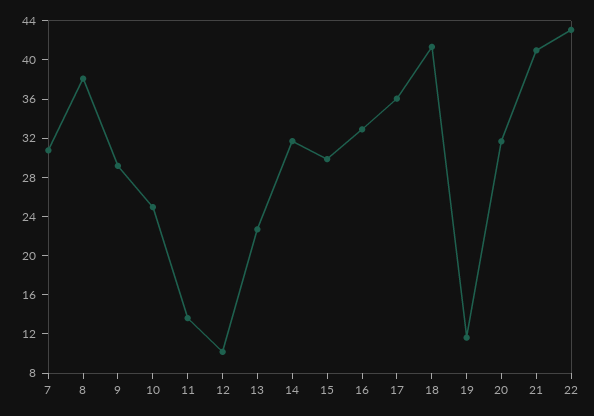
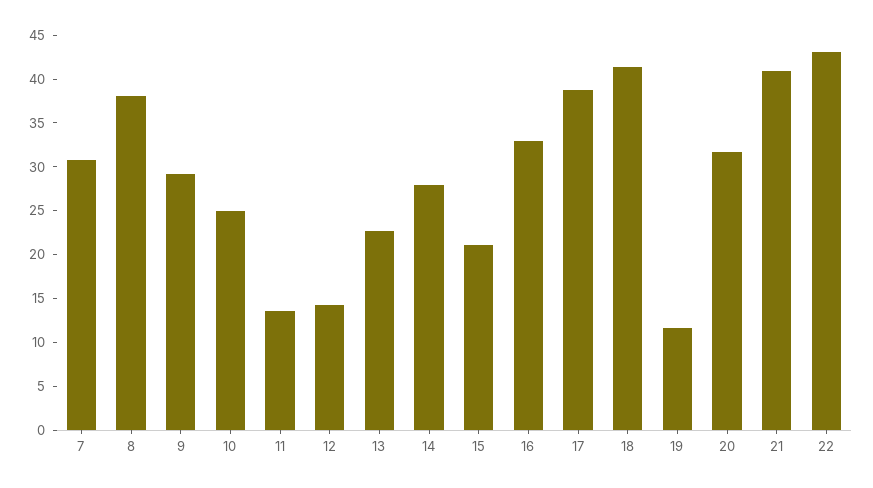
12: 10 -> 14
14: 32 -> 28
15: 30 -> 21
17: 36 -> 39

